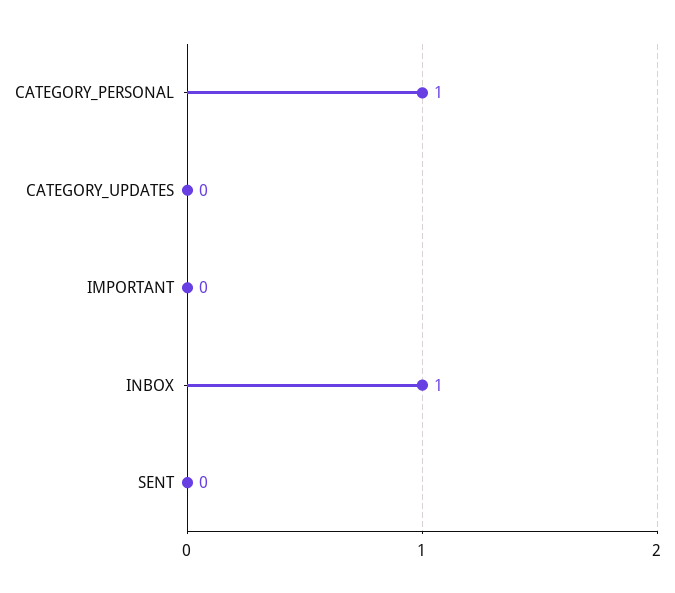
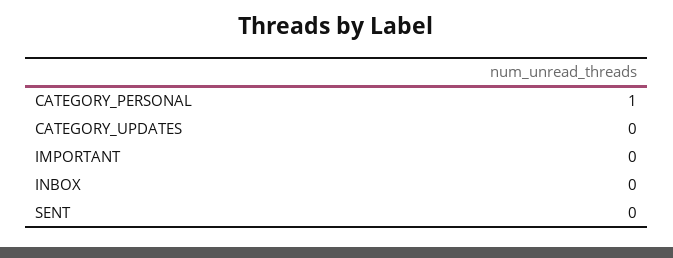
INBOX: 1 -> 0

